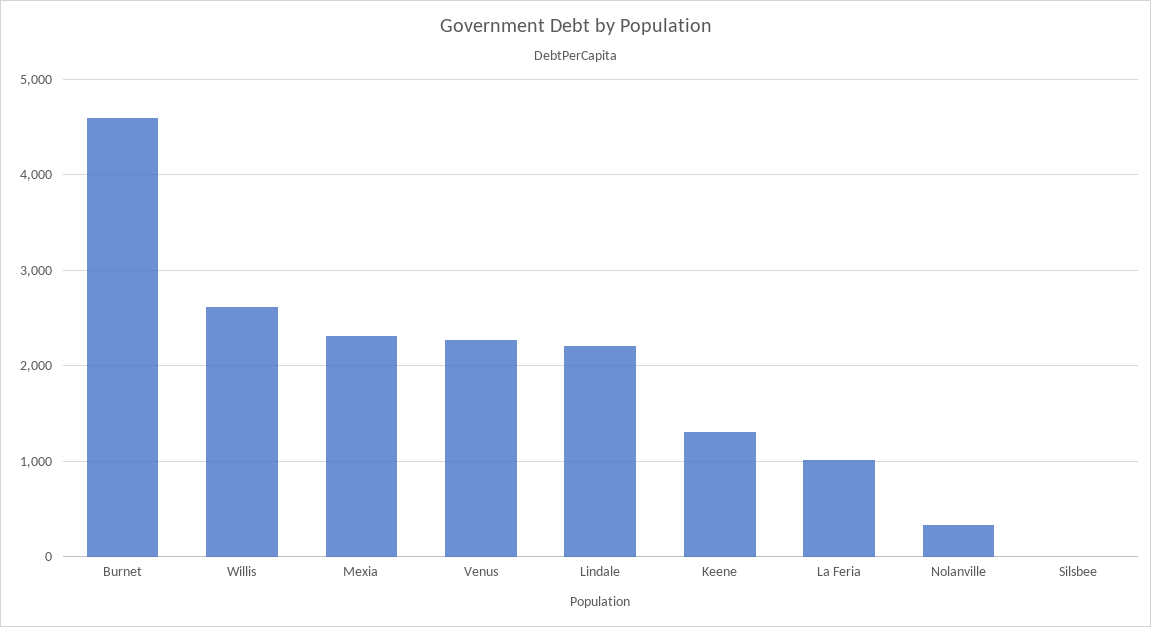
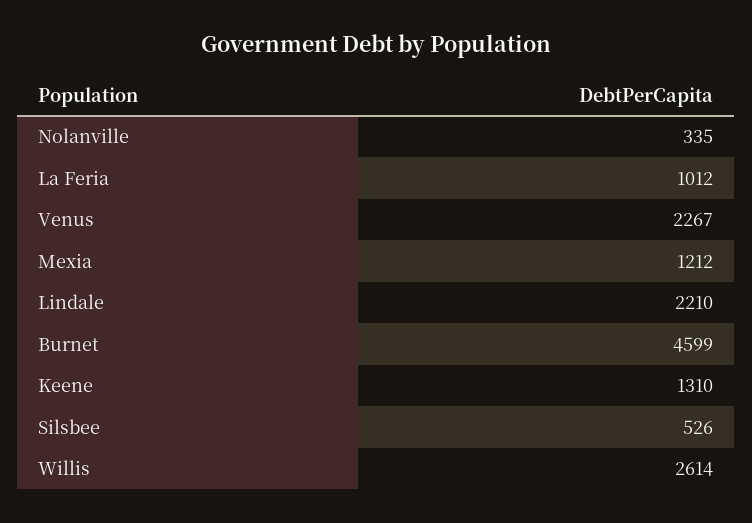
Mexia: 2300 -> 1212
Silsbee: 0 -> 526

